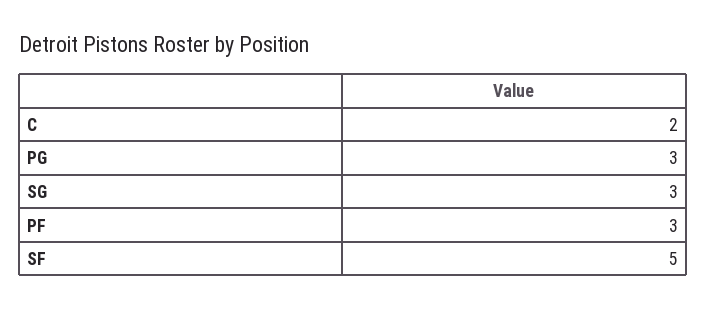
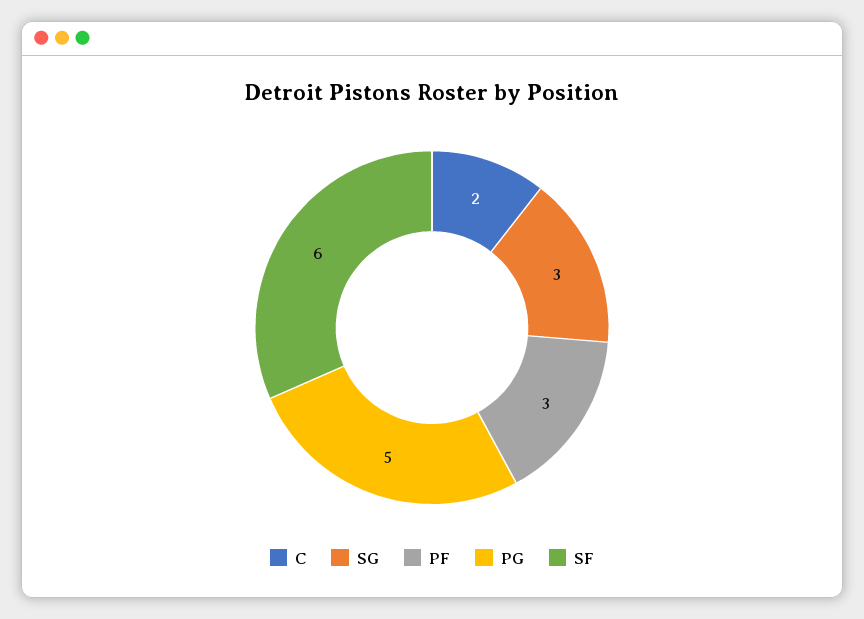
PG: 3 -> 5
SF: 5 -> 6

